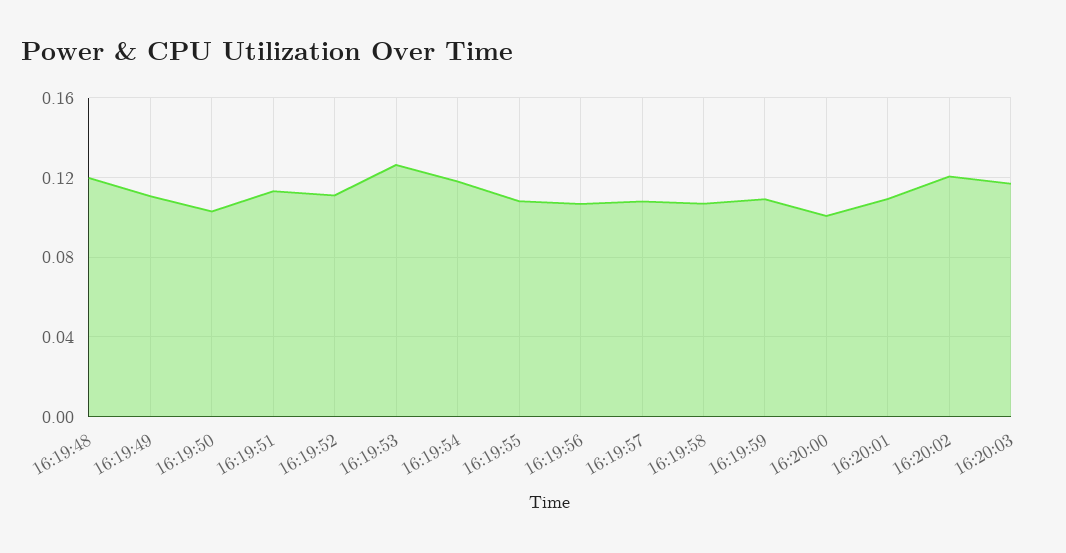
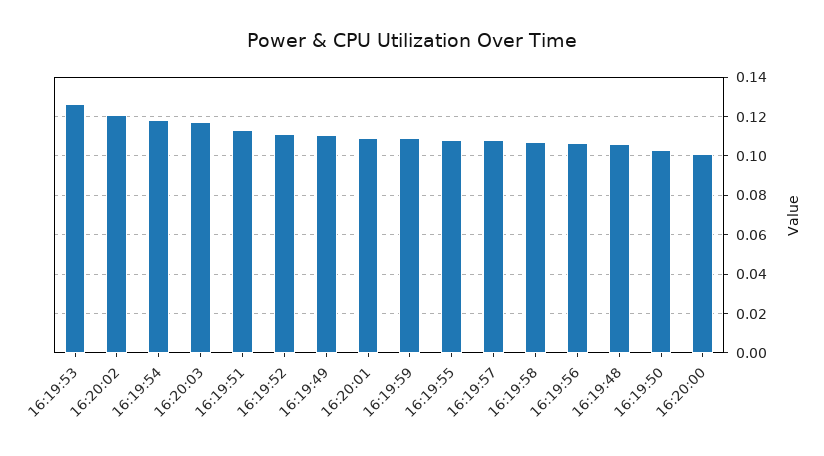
16:19:48: 0.12 -> 0.105

